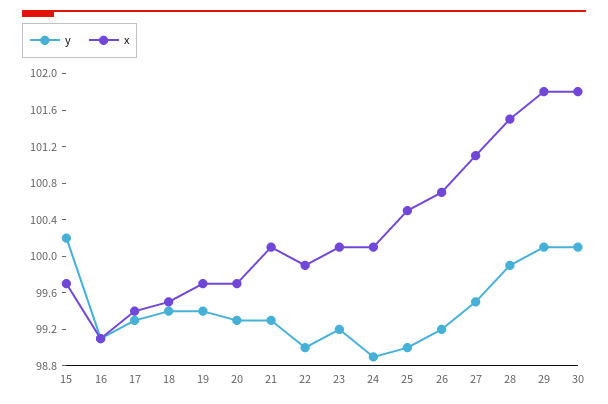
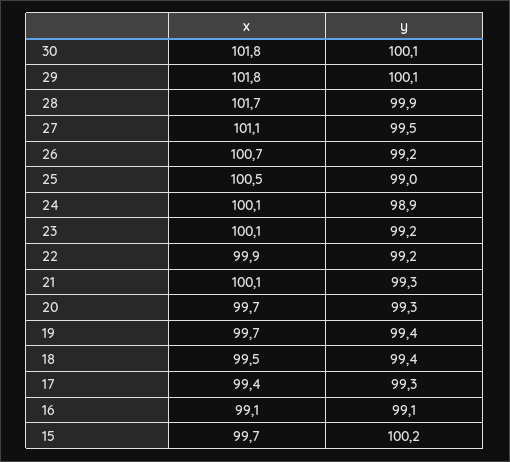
y, 22: 99 -> 99.2
x, 28: 101.5 -> 101.7

